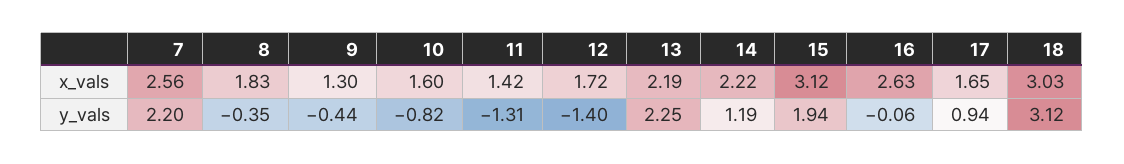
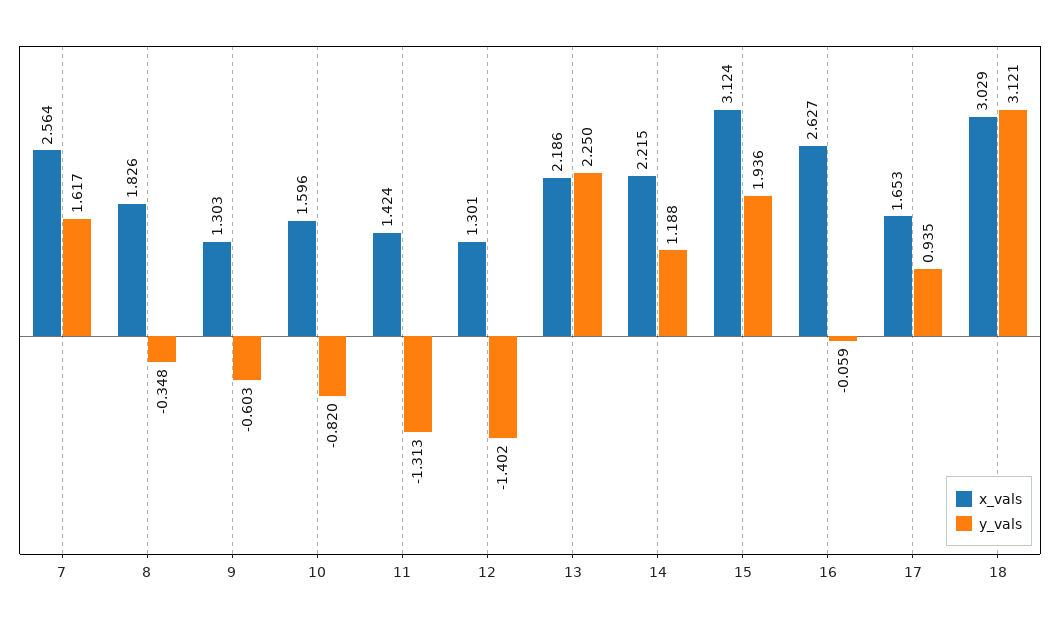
x_vals, 12: 1.72 -> 1.301
y_vals, 7: 2.2 -> 1.617
y_vals, 9: -0.44 -> -0.603

